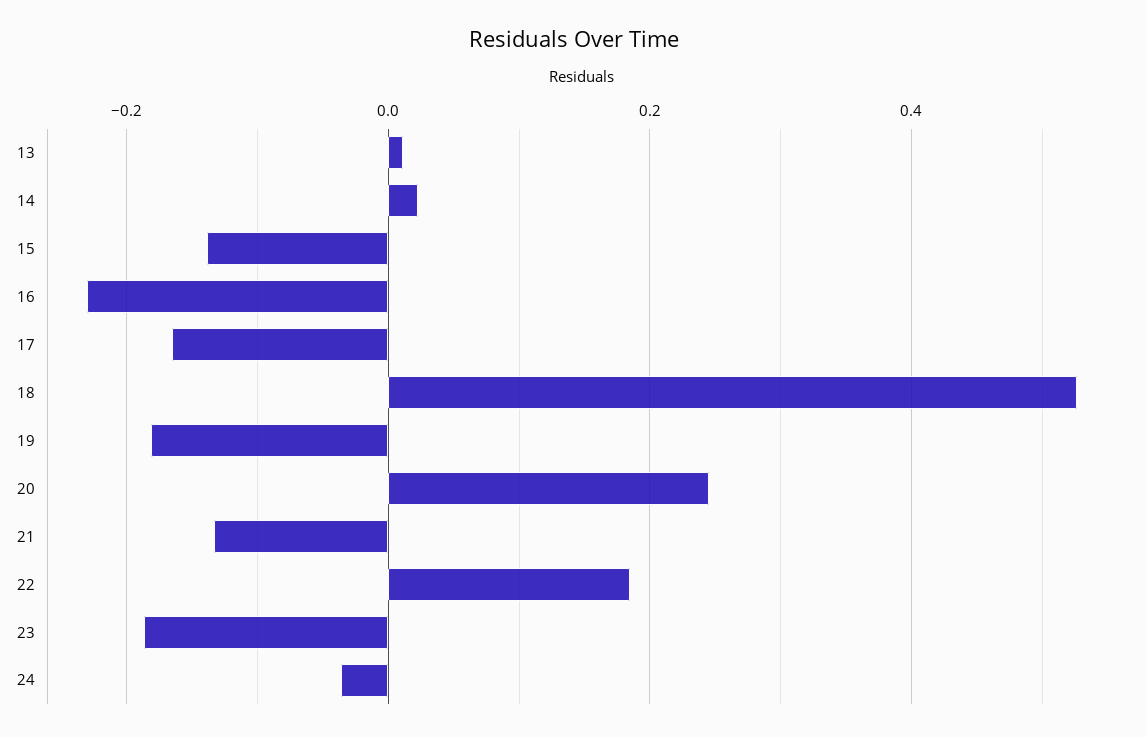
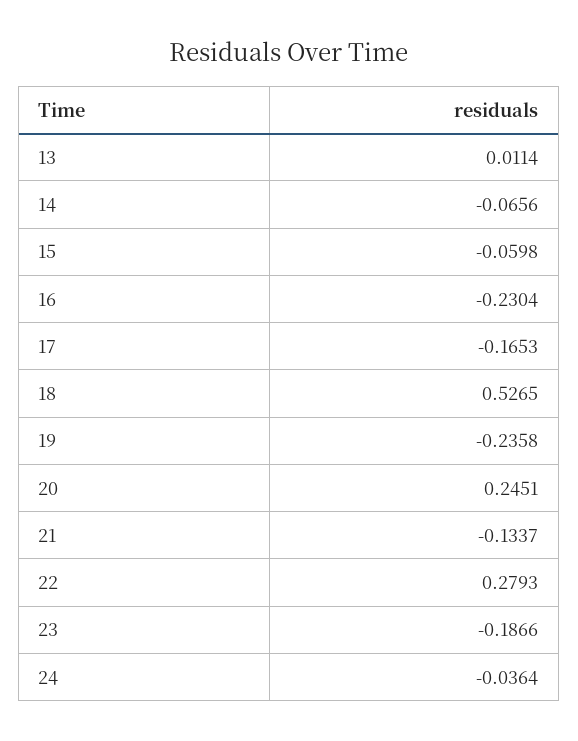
14: 0.02 -> -0.0656
15: -0.14 -> -0.0598
19: -0.18 -> -0.2358
22: 0.18 -> 0.2793

